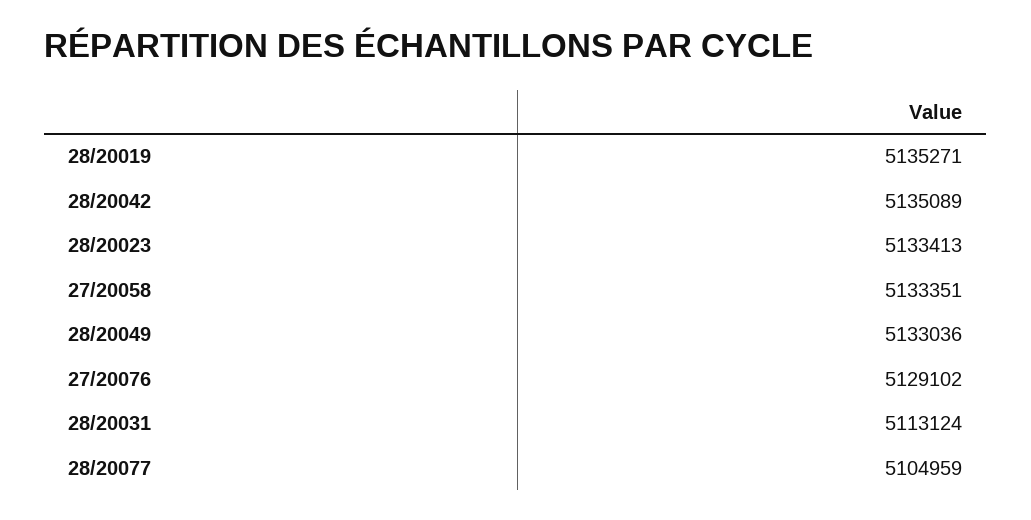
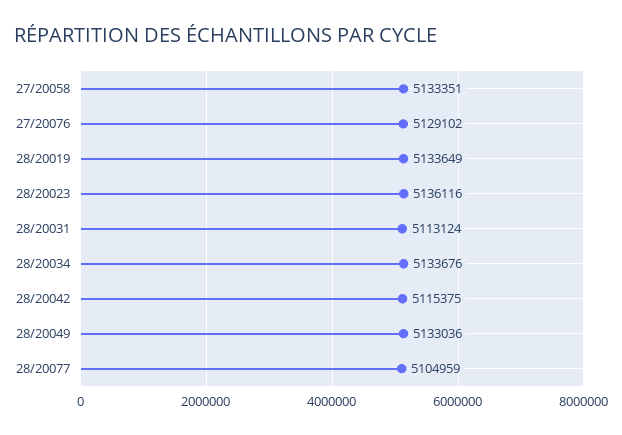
28/20019: 5135271 -> 5133649
28/20042: 5135089 -> 5115375
28/20023: 5133413 -> 5136116
28/20034: none -> 5133676

